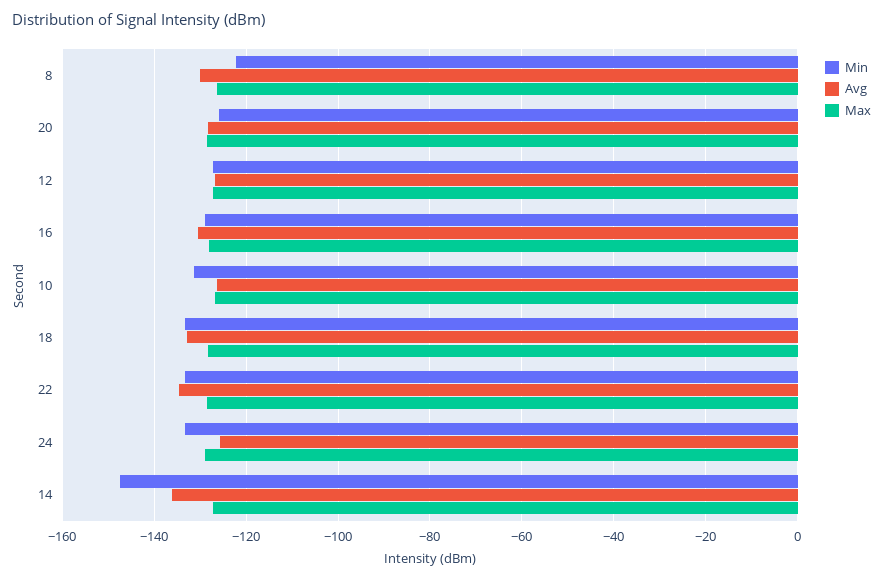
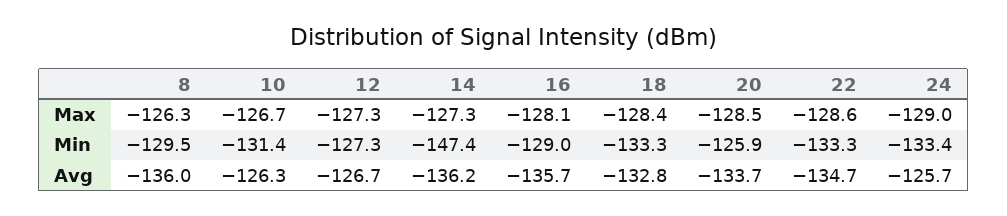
Min, 8: -122 -> -129.5
Avg, 8: -130 -> -136
Avg, 20: -128 -> -133.7
Avg, 16: -130 -> -135.7

